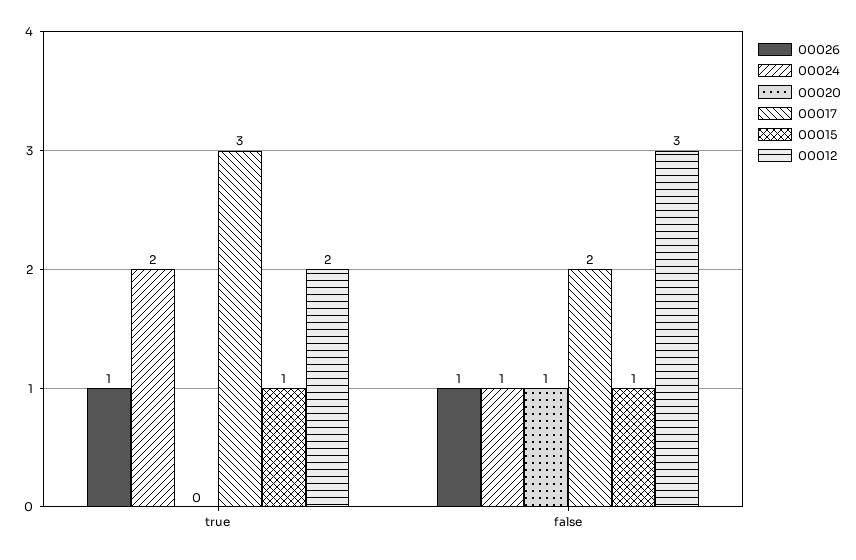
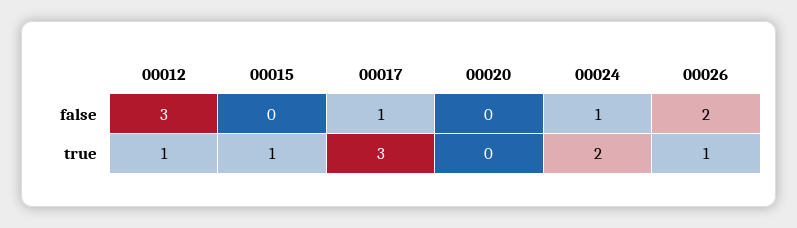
00012, true: 2 -> 1
00026, false: 1 -> 2
00020, false: 1 -> 0
00017, false: 2 -> 1
00015, false: 1 -> 0

